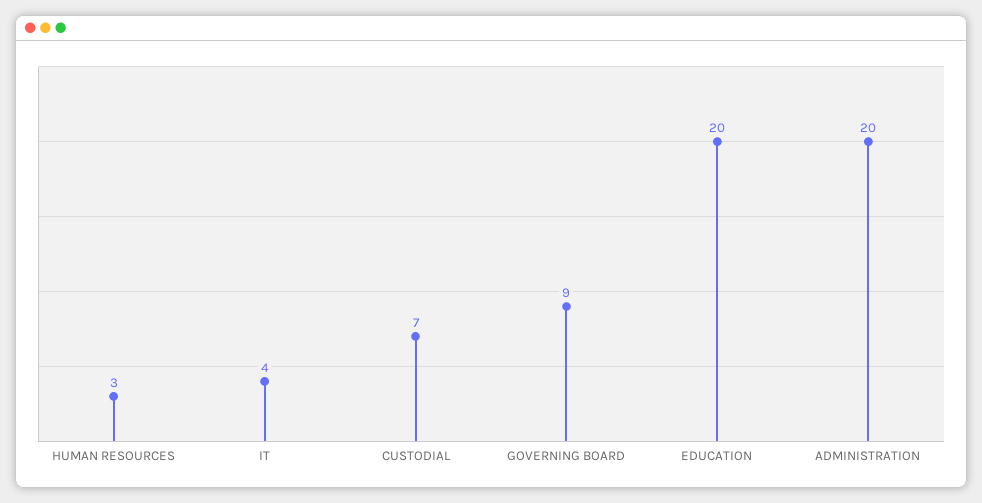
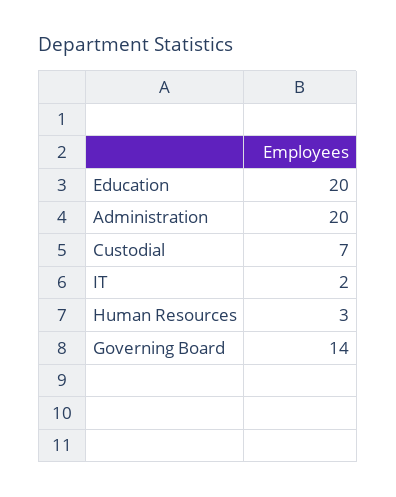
IT: 4 -> 2
GOVERNING BOARD: 9 -> 14

